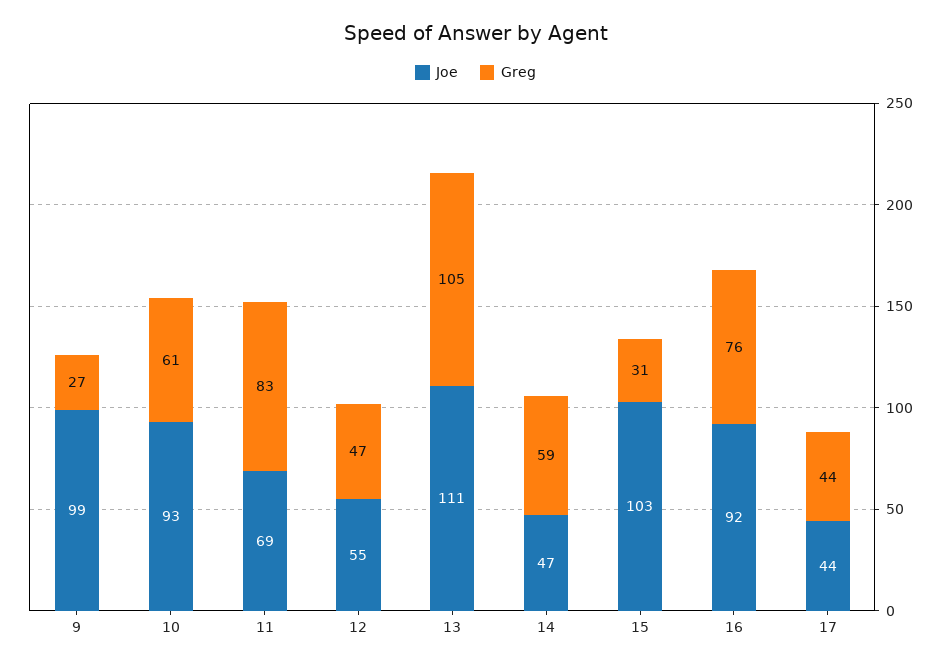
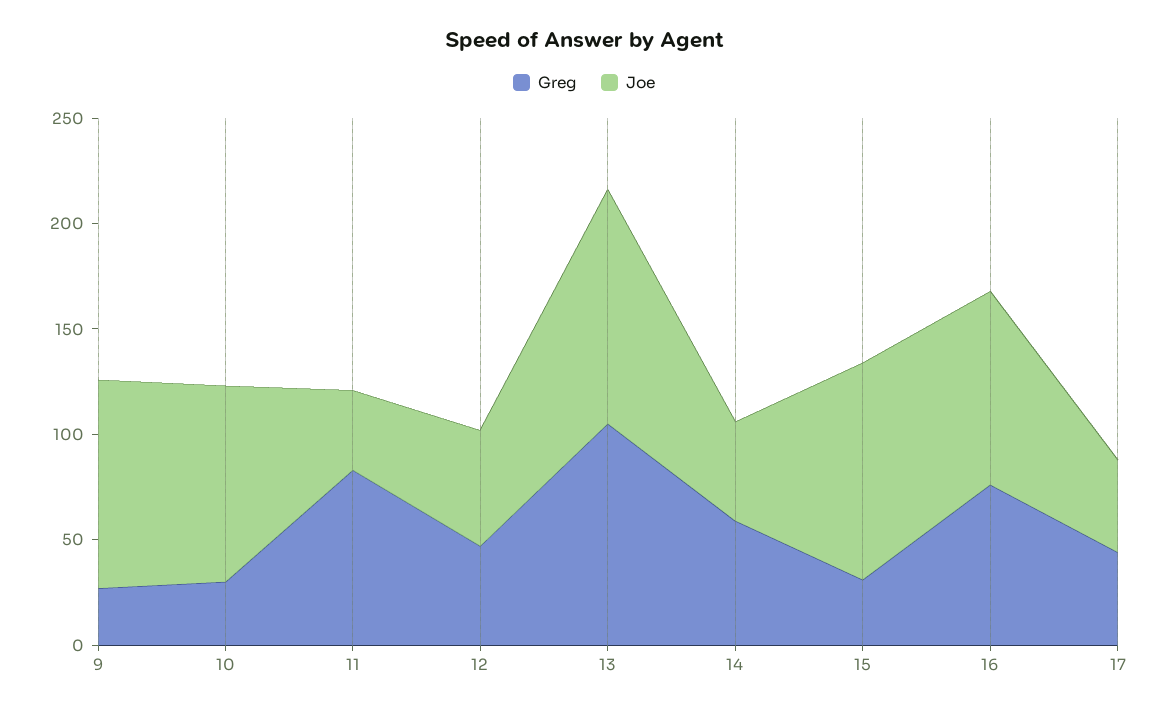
Greg, 10: 61 -> 30
Joe, 11: 69 -> 40

